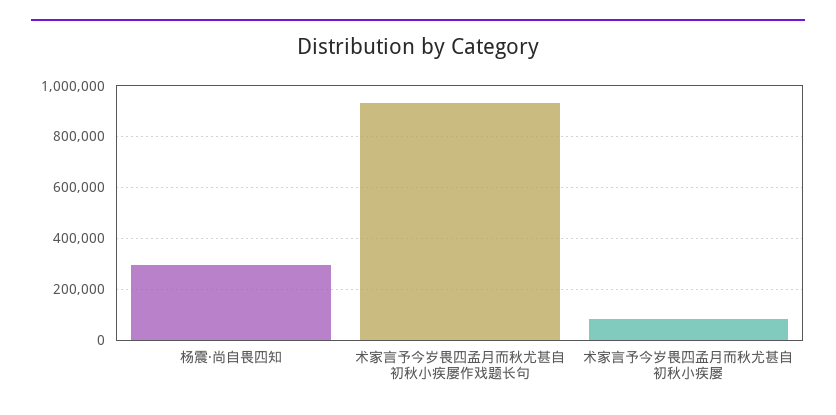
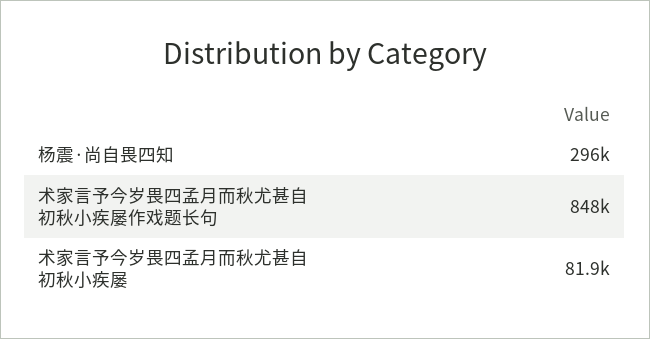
术家言予今岁畏四孟月而秋尤甚自初秋小疾屡作戏题长句: 925000 -> 848000

